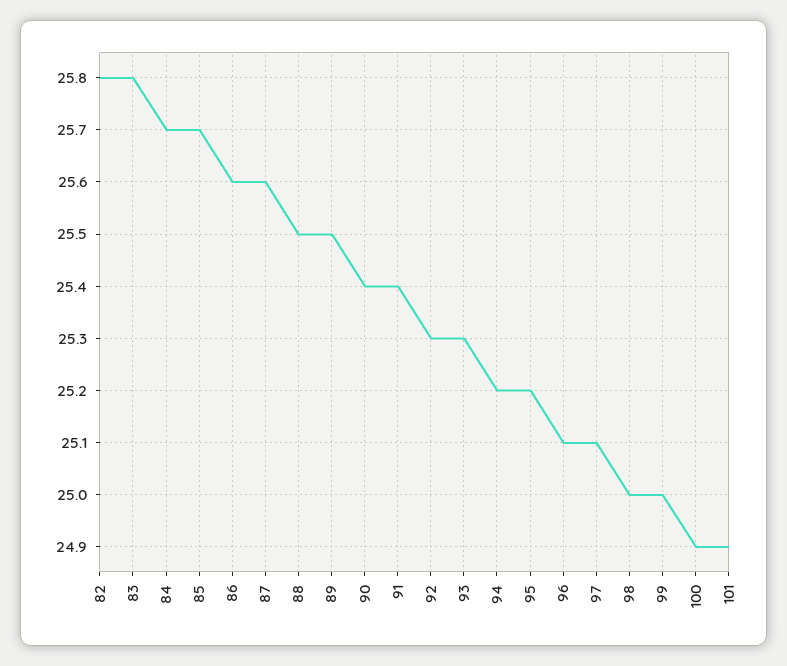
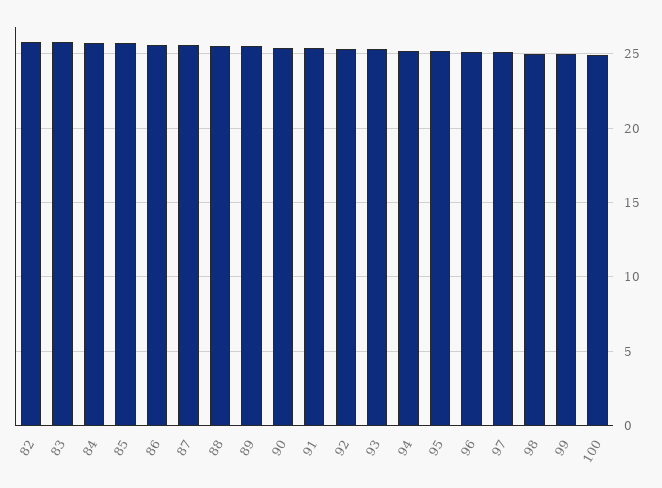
101: 24.9 -> none

